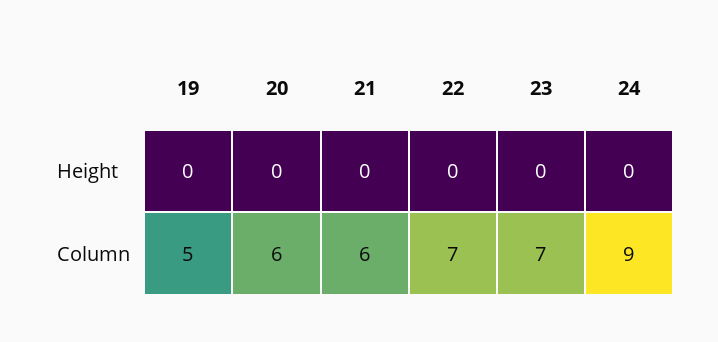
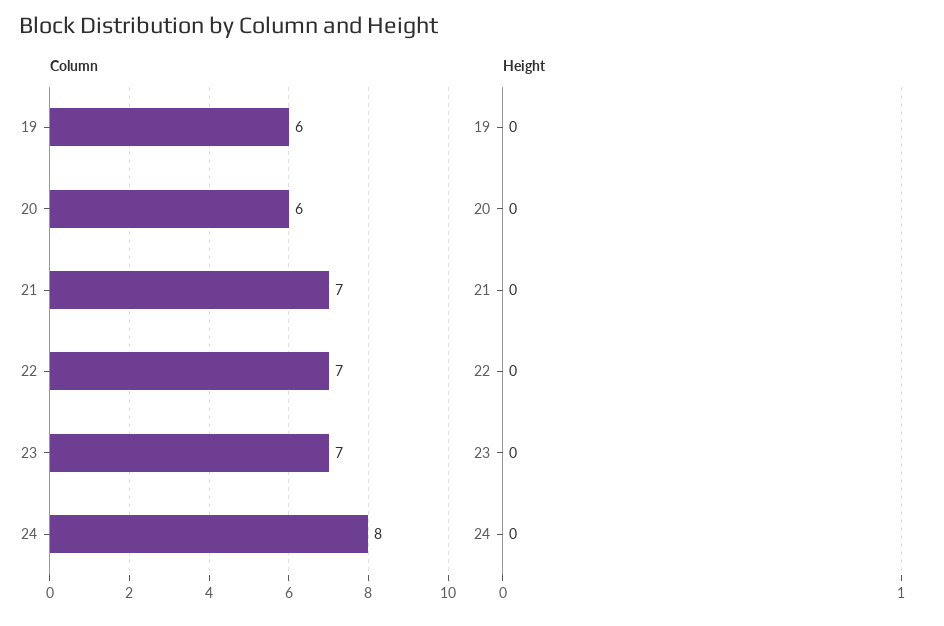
Column, 19: 5 -> 6
Column, 21: 6 -> 7
Column, 24: 9 -> 8

